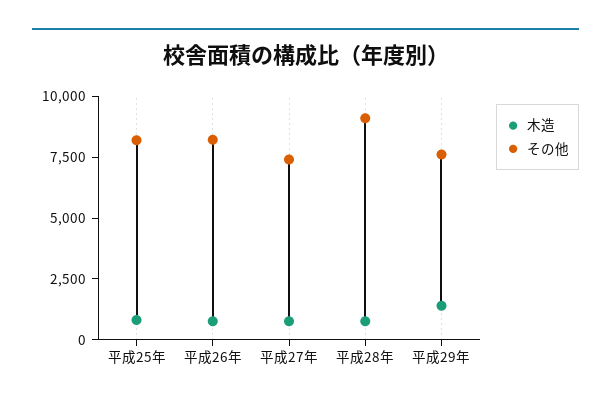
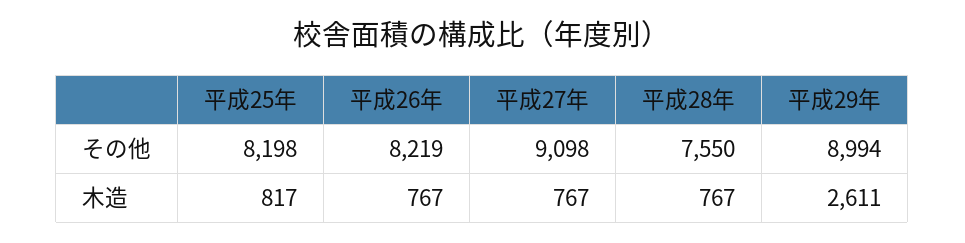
その他, 平成27年: 7500 -> 9098
その他, 平成28年: 9000 -> 7550
木造, 平成29年: 1500 -> 2611
その他, 平成29年: 7500 -> 8994

